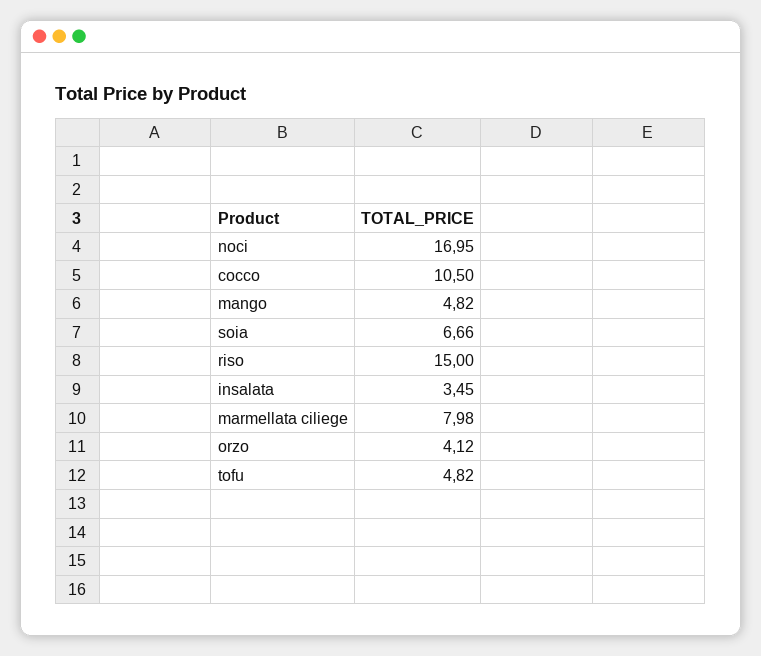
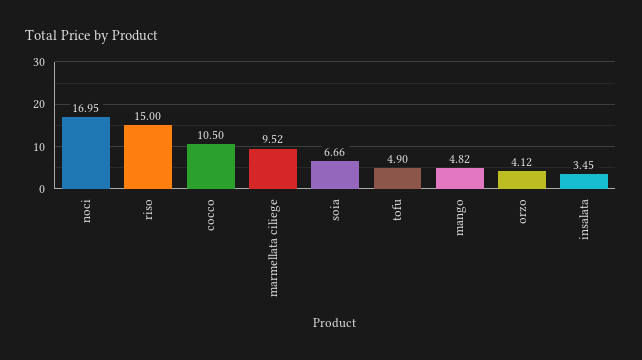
marmellata ciliege: 7.98 -> 9.52
tofu: 4.82 -> 4.9

